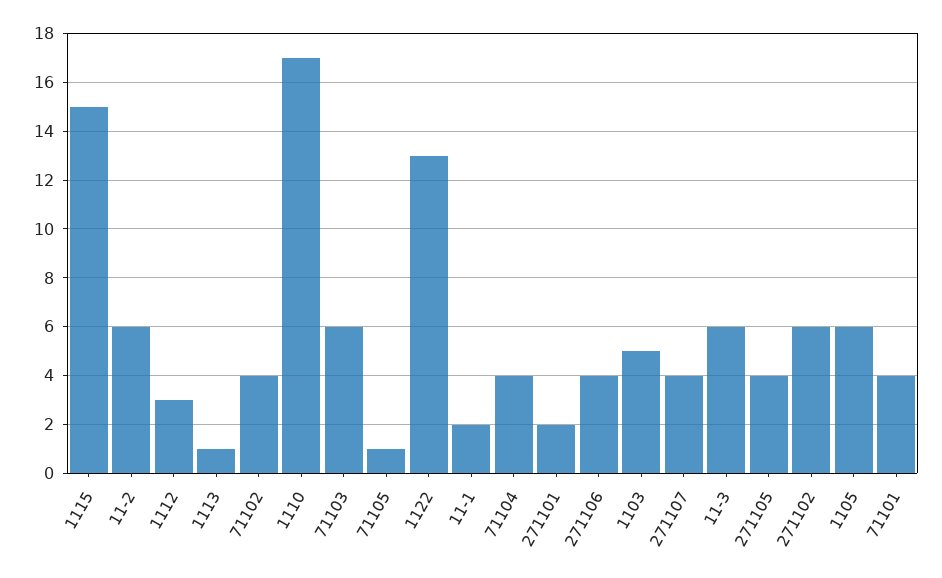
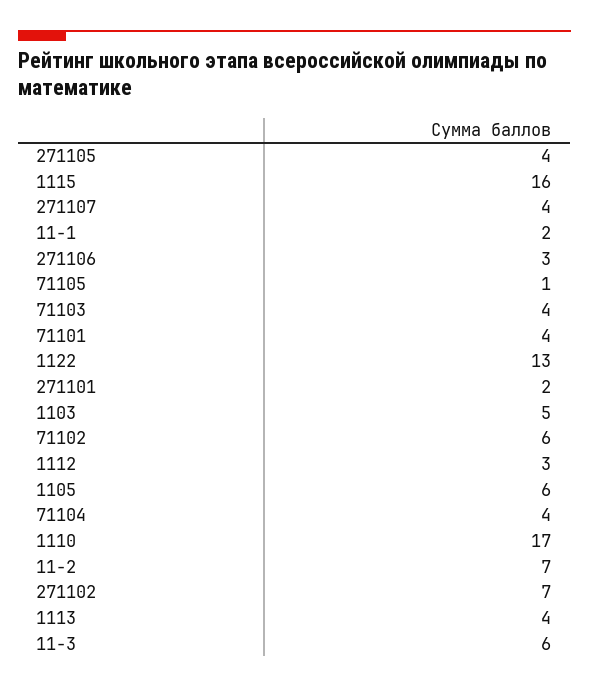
1115: 15 -> 16
11-2: 6 -> 7
1113: 1 -> 4
71102: 4 -> 6
71103: 6 -> 4
271106: 4 -> 3
271102: 6 -> 7

